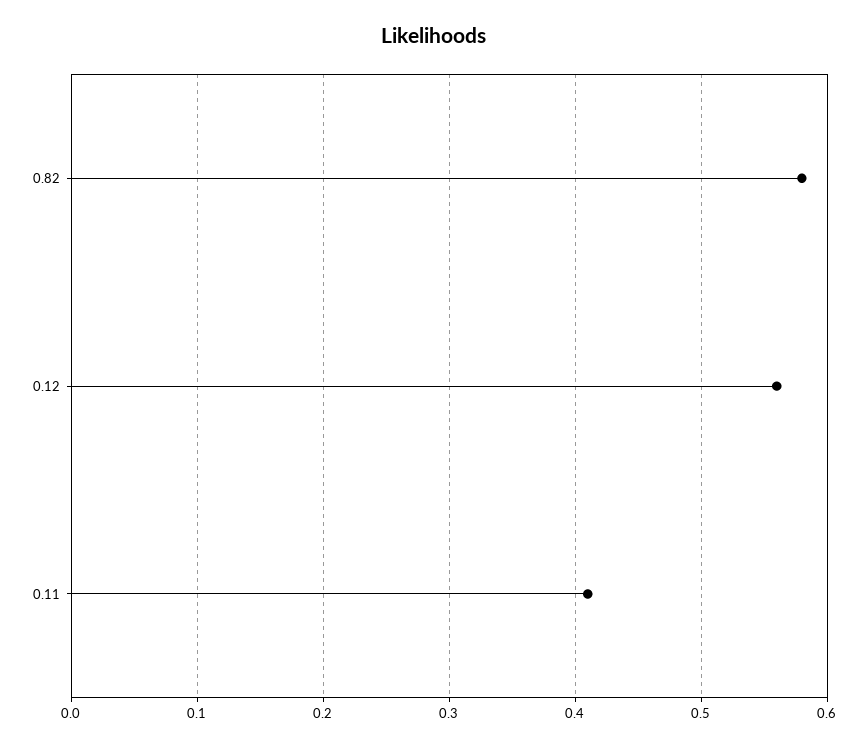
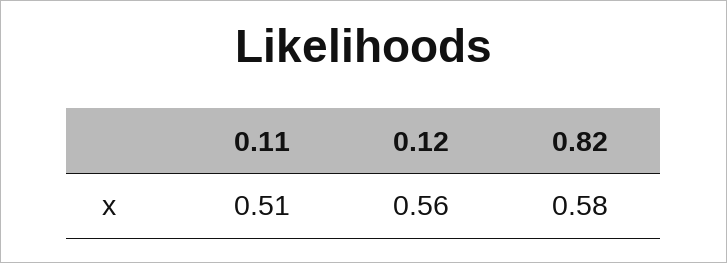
0.11: 0.41 -> 0.51

